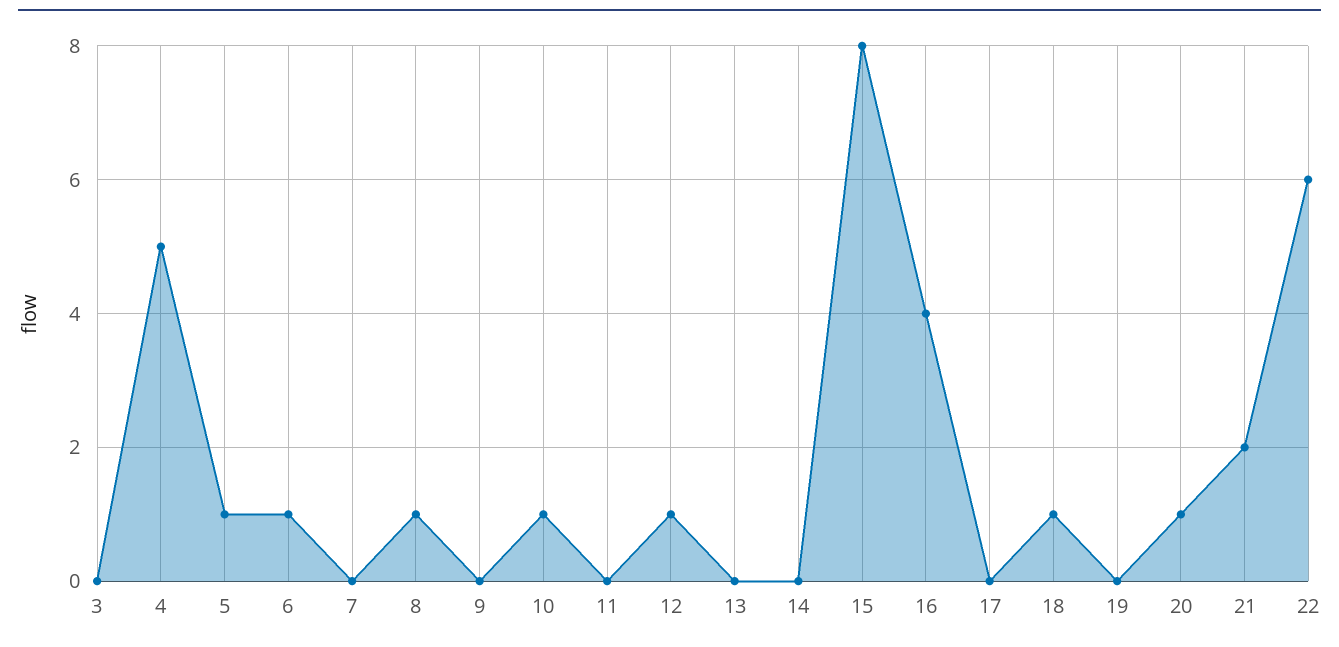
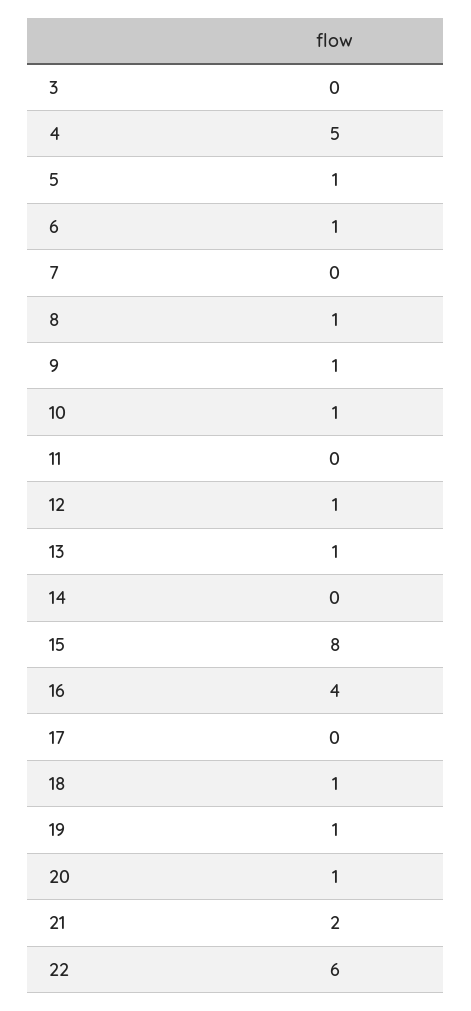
9: 0 -> 1
13: 0 -> 1
19: 0 -> 1

